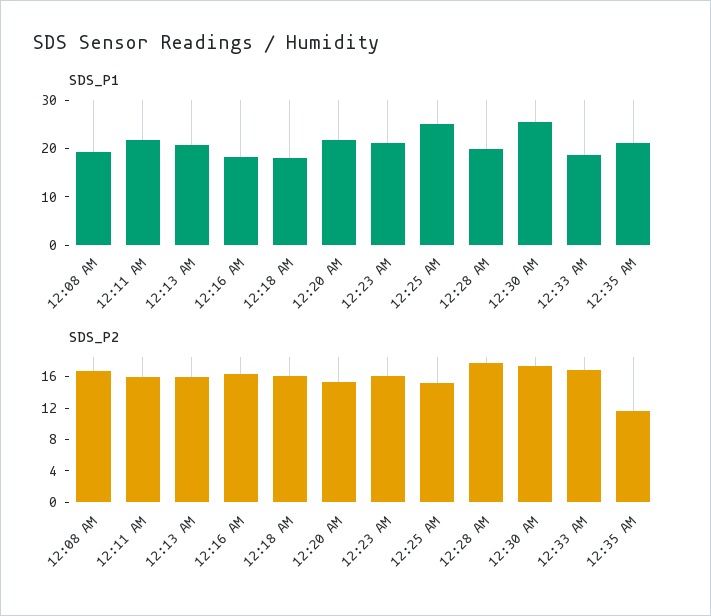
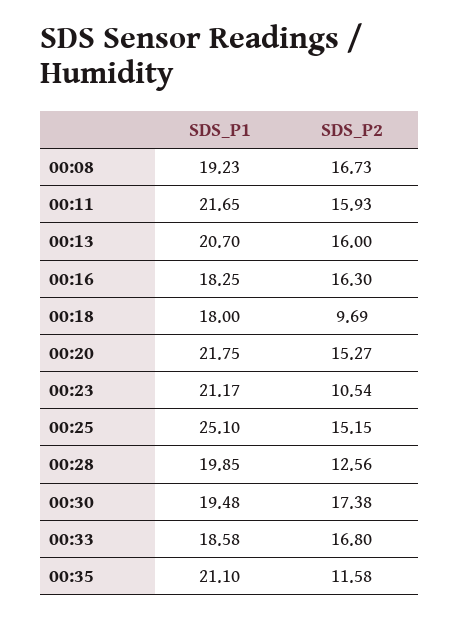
SDS_P1, 12:30 AM: 26 -> 19.48
SDS_P2, 12:18 AM: 16 -> 9.69
SDS_P2, 12:23 AM: 16 -> 10.54
SDS_P2, 12:28 AM: 18 -> 12.56

